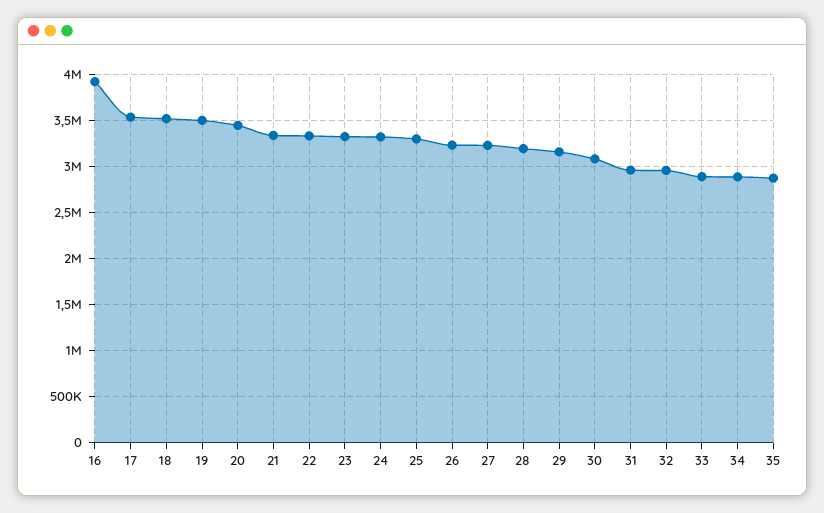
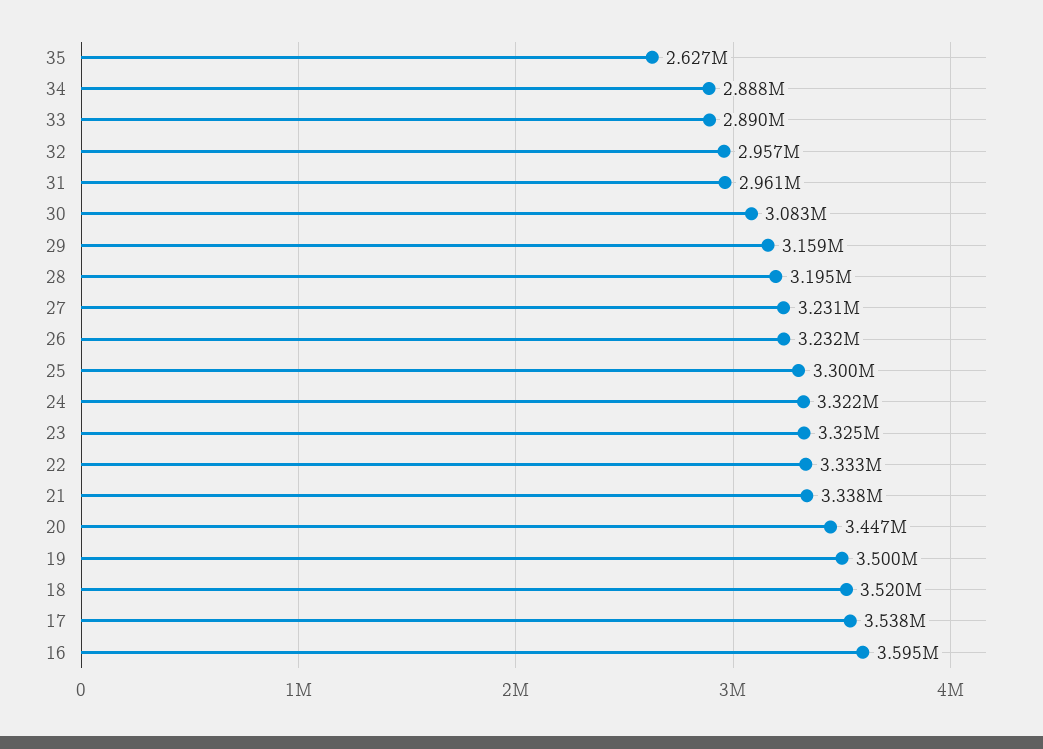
16: 3900000 -> 3595000
35: 2900000 -> 2627000

